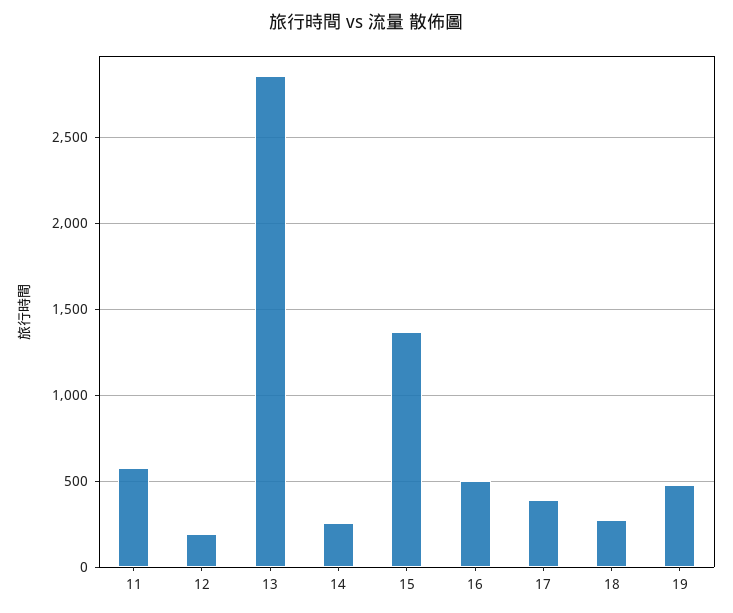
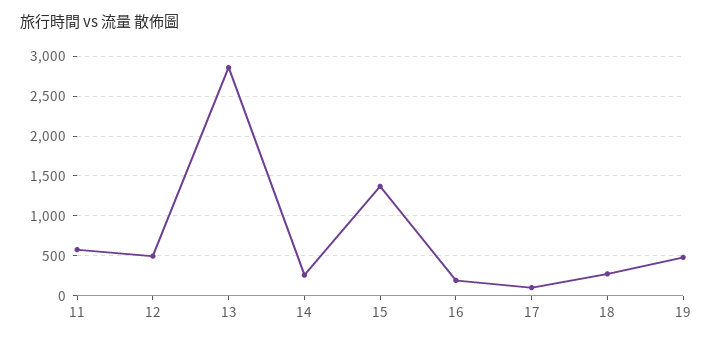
12: 200 -> 500
16: 500 -> 200
17: 400 -> 100

